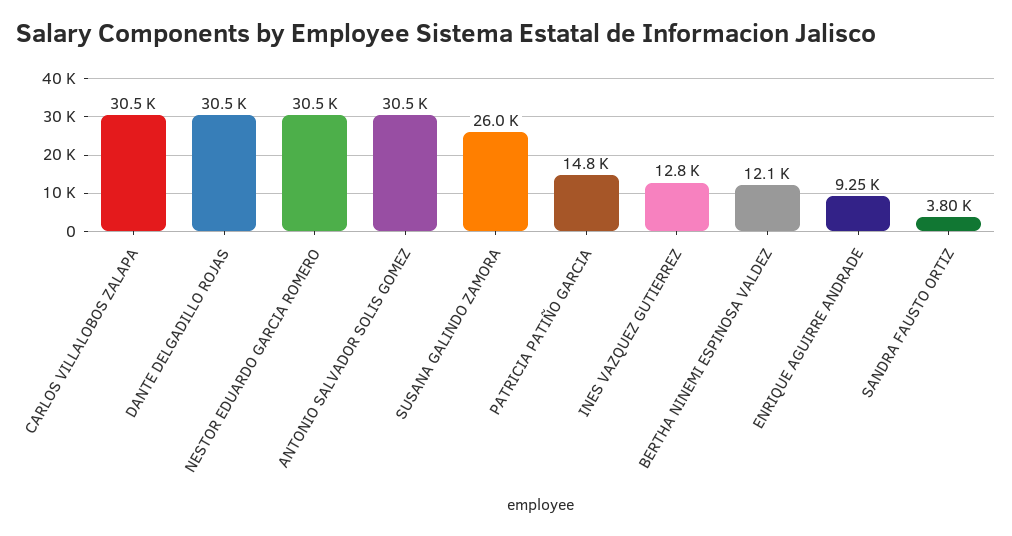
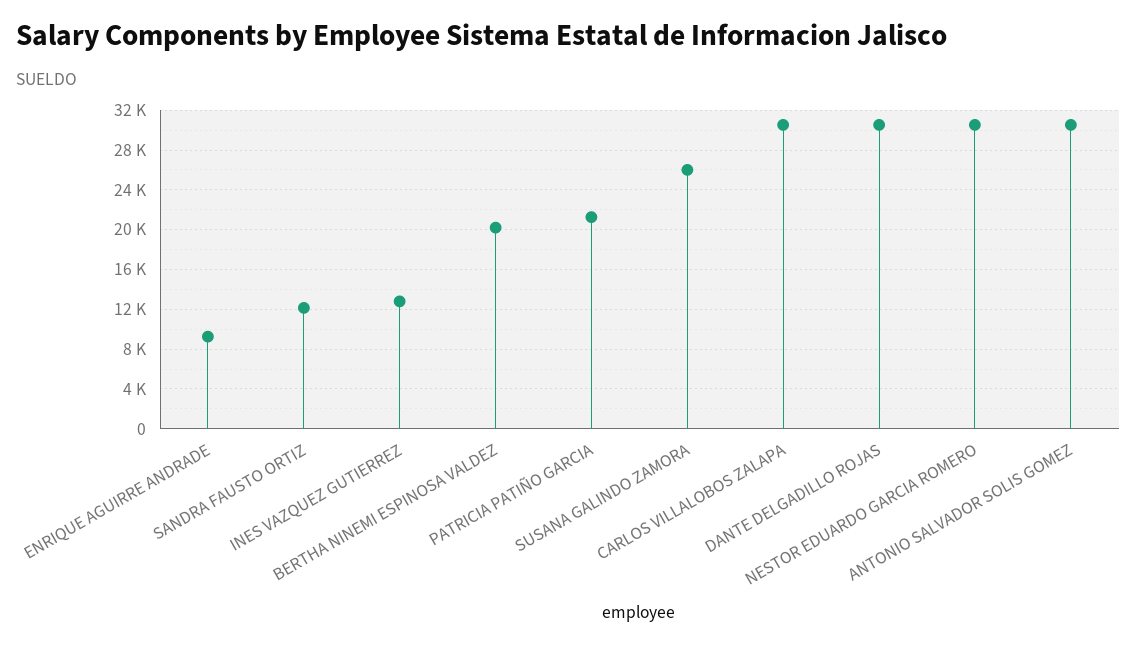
PATRICIA PATIÑO GARCIA: 14800 -> 21000
BERTHA NINEMI ESPINOSA VALDEZ: 12100 -> 20000
SANDRA FAUSTO ORTIZ: 3800 -> 12000

